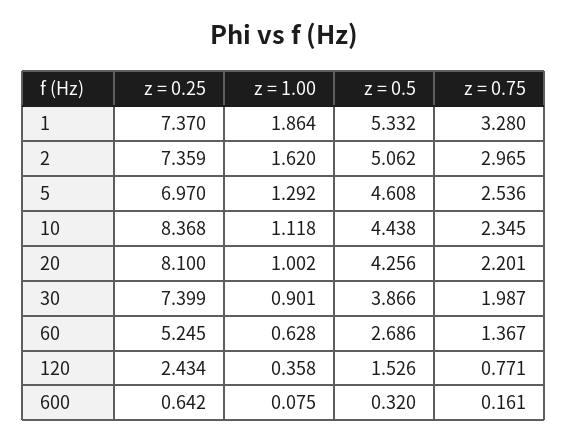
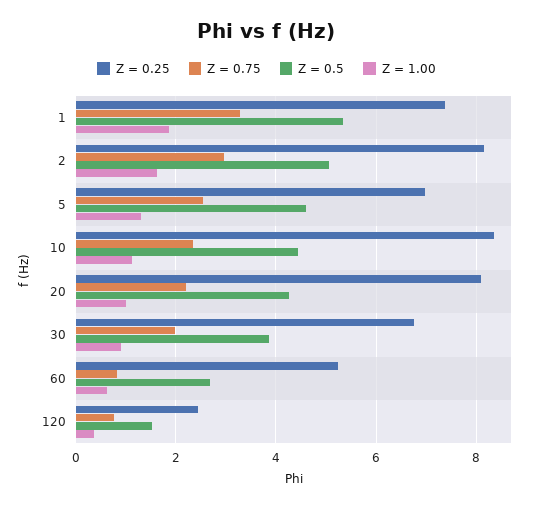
z = 0.25, 2: 7.359 -> 8.2
z = 0.25, 30: 7.399 -> 6.8
z = 0.75, 60: 1.367 -> 0.8
z = 0.25, 600: 0.642 -> none
z = 1.00, 600: 0.075 -> none
z = 0.5, 600: 0.32 -> none
z = 0.75, 600: 0.161 -> none

